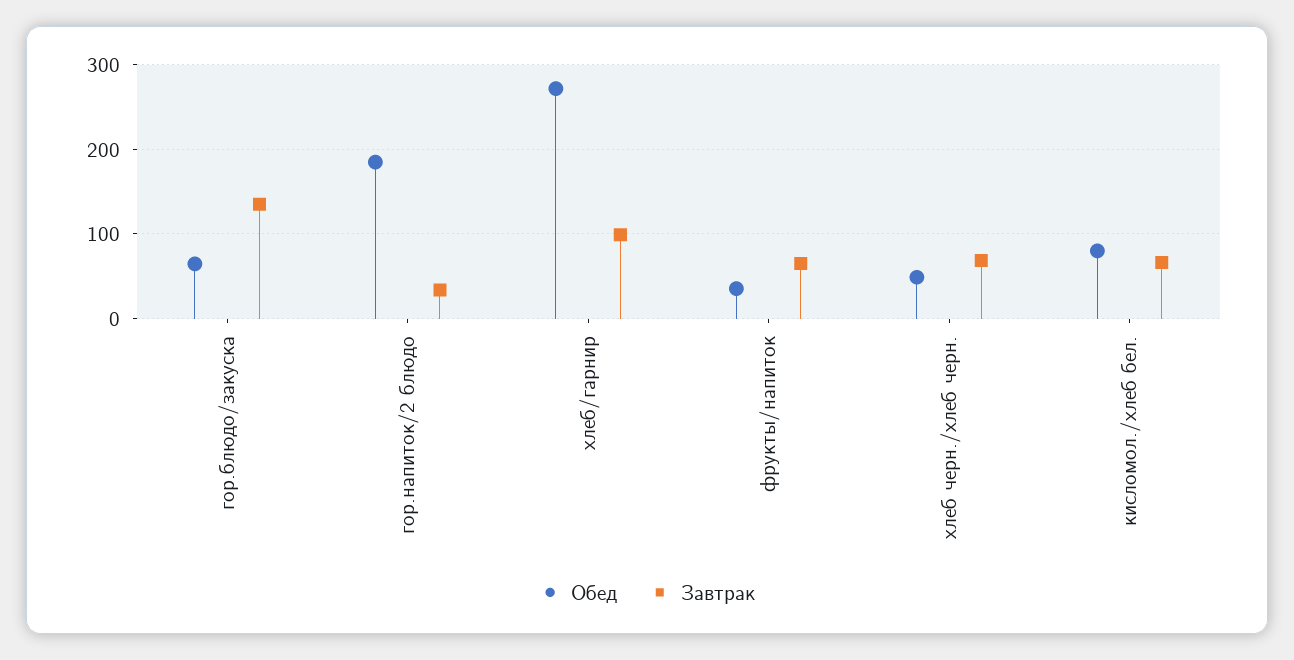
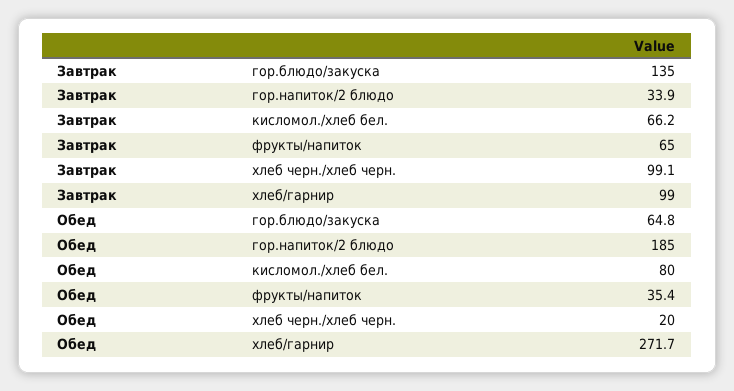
Обед, хлеб черн./хлеб черн.: 50 -> 20
Завтрак, хлеб черн./хлеб черн.: 70 -> 99.1

